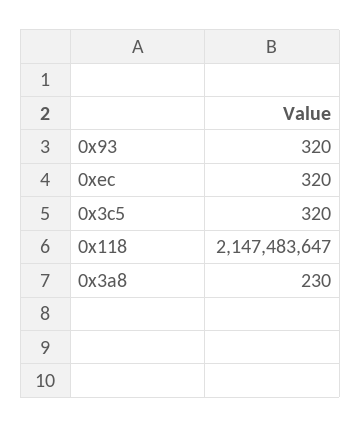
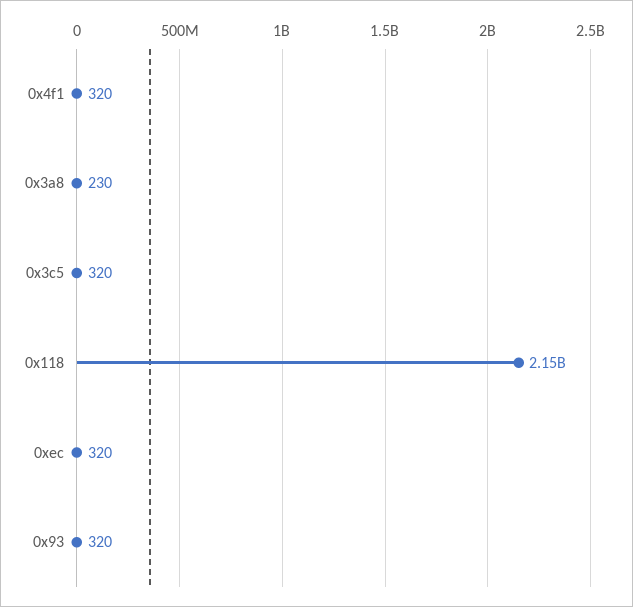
0x4f1: none -> 320

